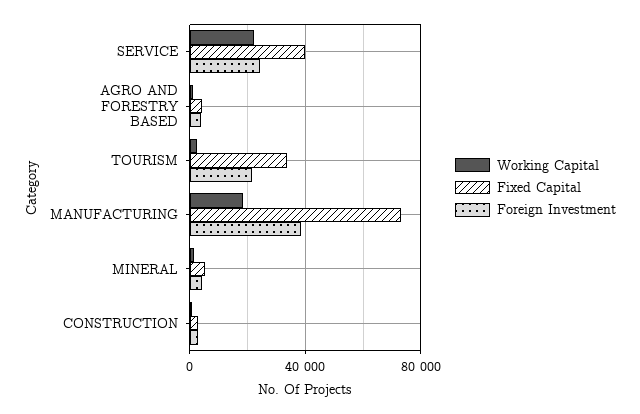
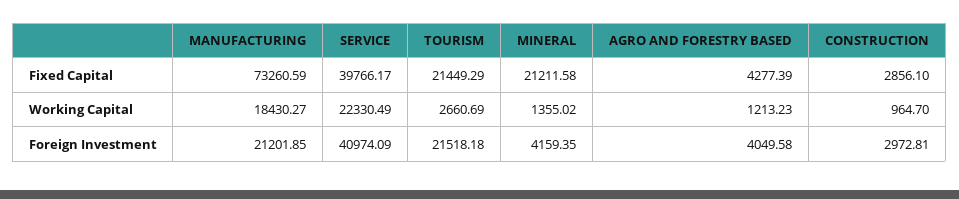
Foreign Investment, SERVICE: 25000 -> 40974.09
Fixed Capital, TOURISM: 35000 -> 21449.29
Foreign Investment, MANUFACTURING: 40000 -> 21201.85
Fixed Capital, MINERAL: 5000 -> 21211.58

